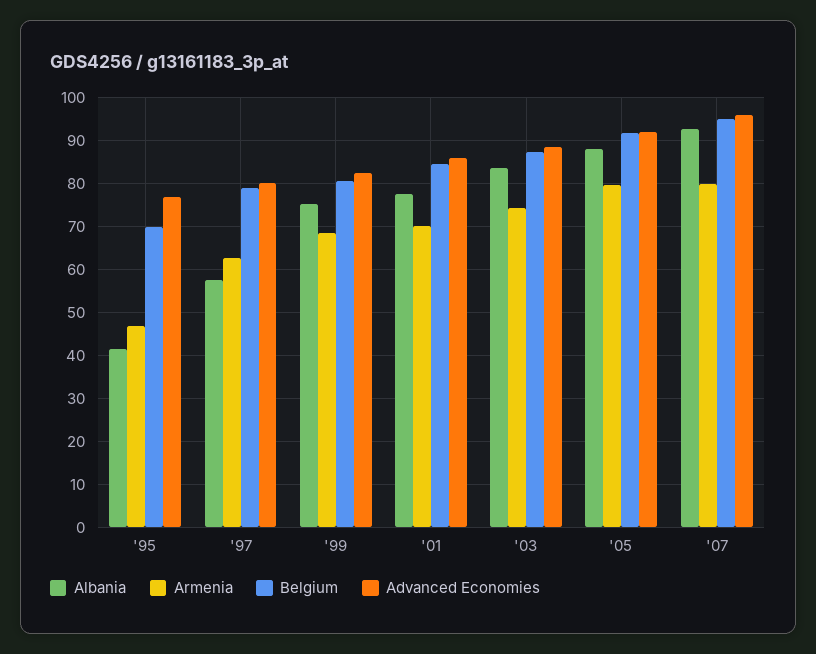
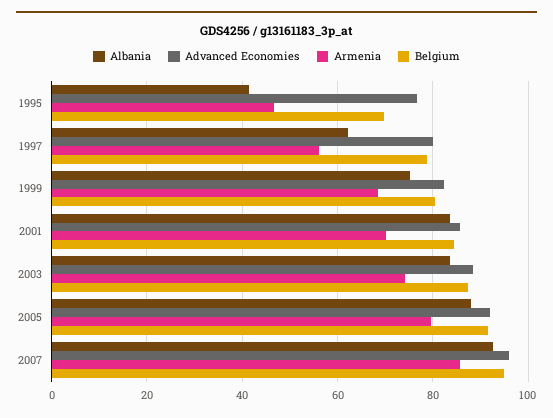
Albania, '97: 58 -> 62
Armenia, '97: 62 -> 56
Albania, '01: 78 -> 84
Armenia, '07: 80 -> 86

